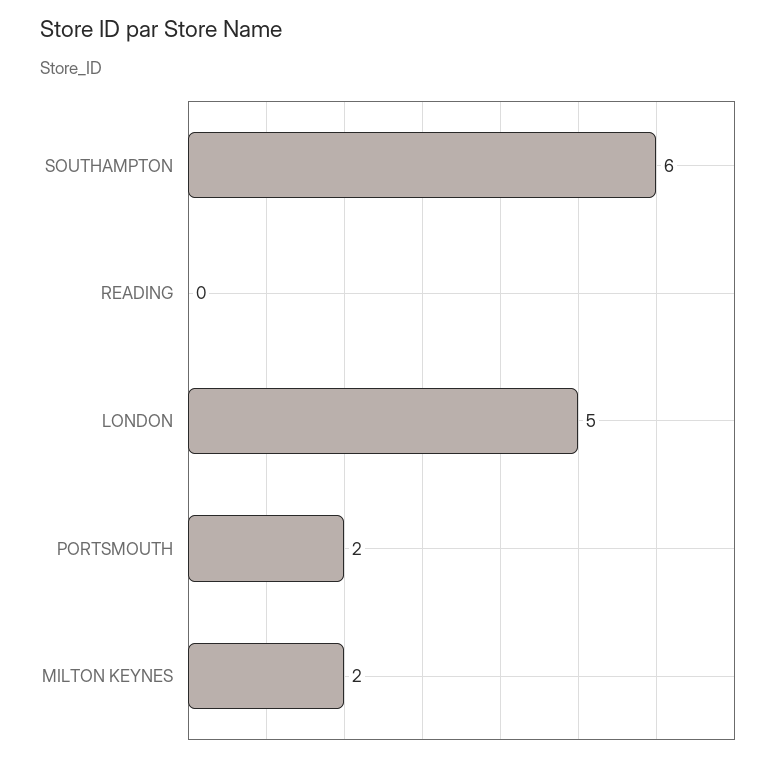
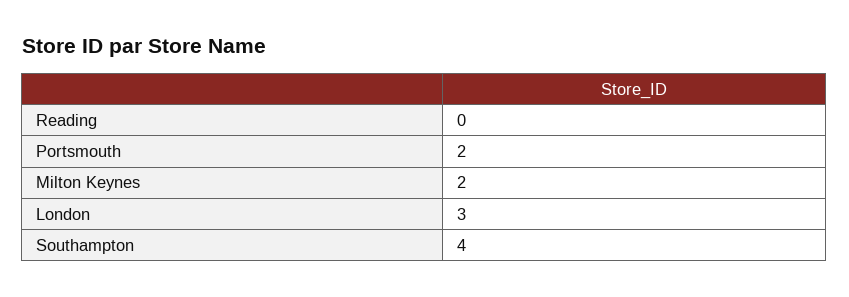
SOUTHAMPTON: 6 -> 4
LONDON: 5 -> 3

